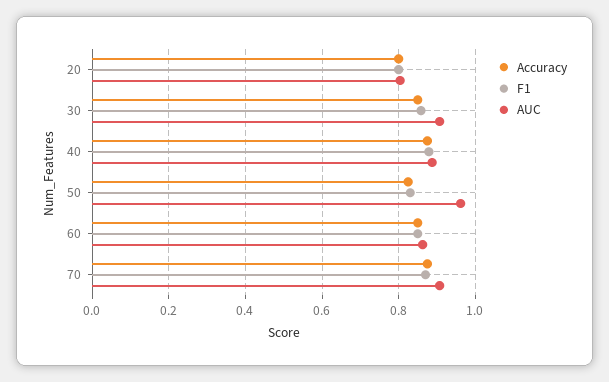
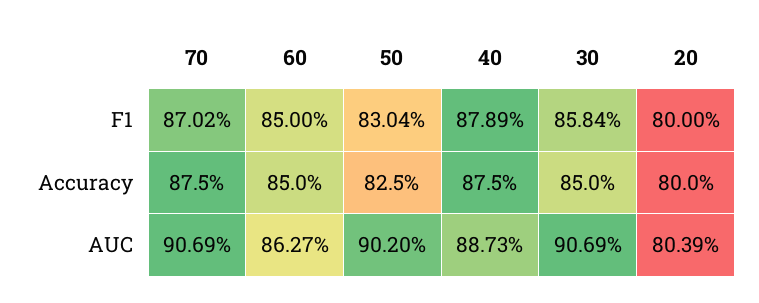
AUC, 50: 0.96 -> 0.902

